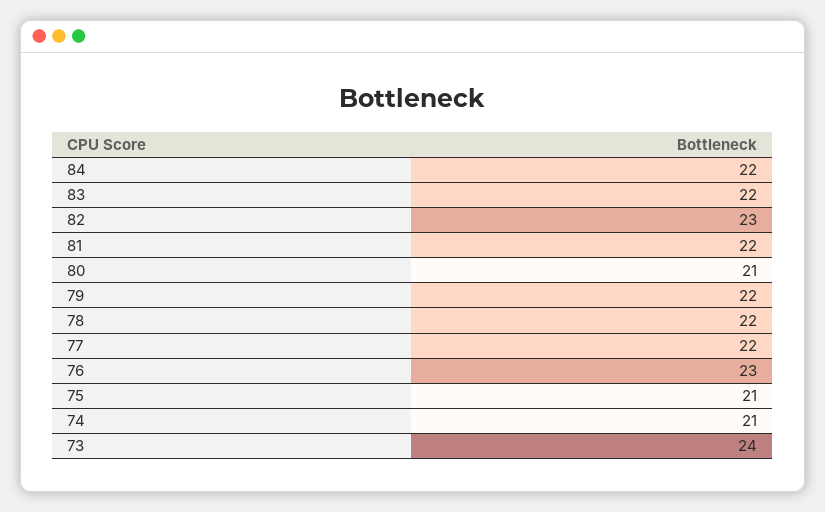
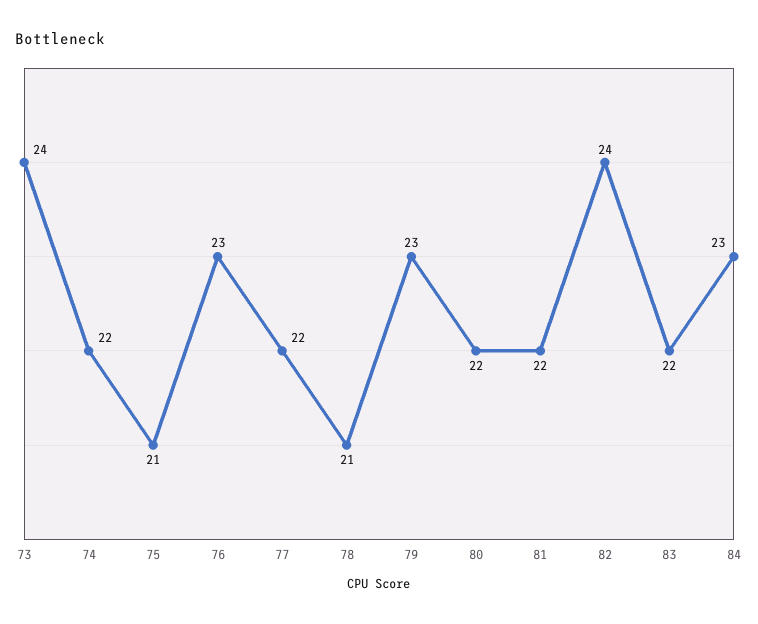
84: 22 -> 23
82: 23 -> 24
80: 21 -> 22
79: 22 -> 23
78: 22 -> 21
74: 21 -> 22

